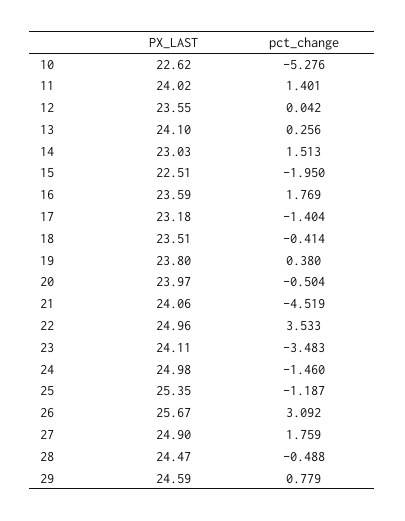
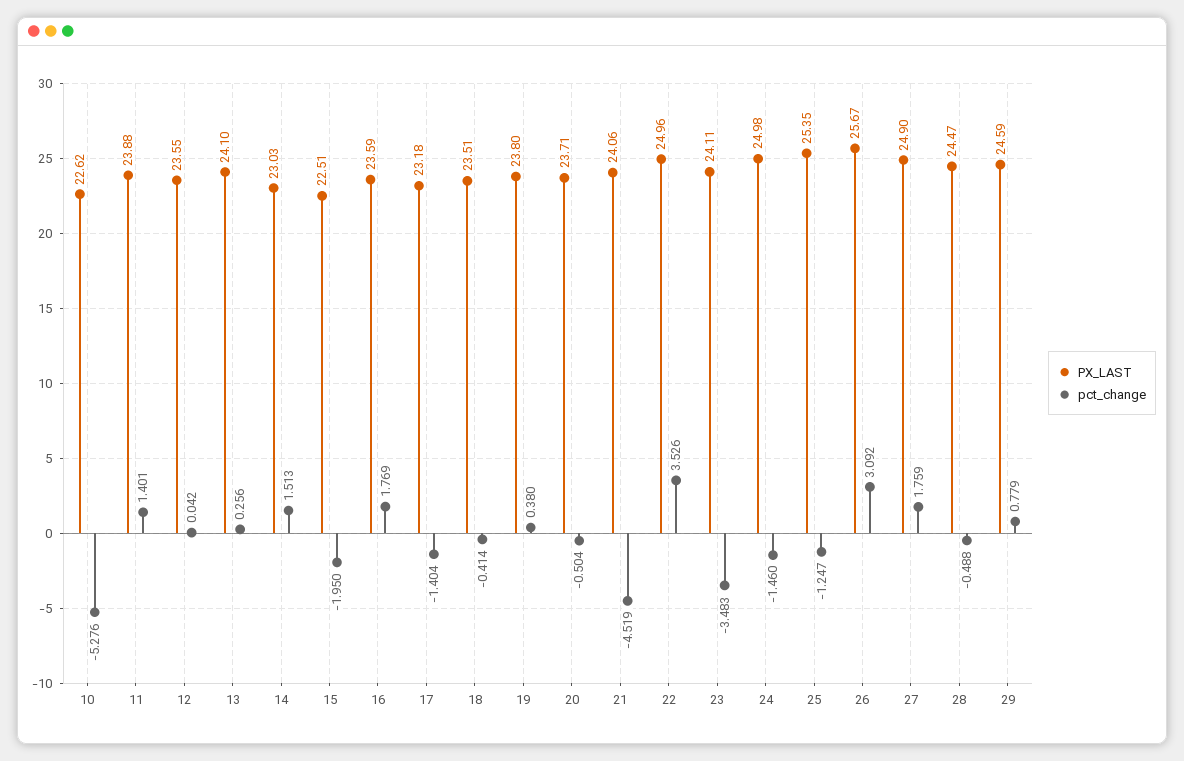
PX_LAST, 11: 24.02 -> 23.88
PX_LAST, 20: 23.97 -> 23.71
pct_change, 22: 3.533 -> 3.526
pct_change, 25: -1.187 -> -1.247

